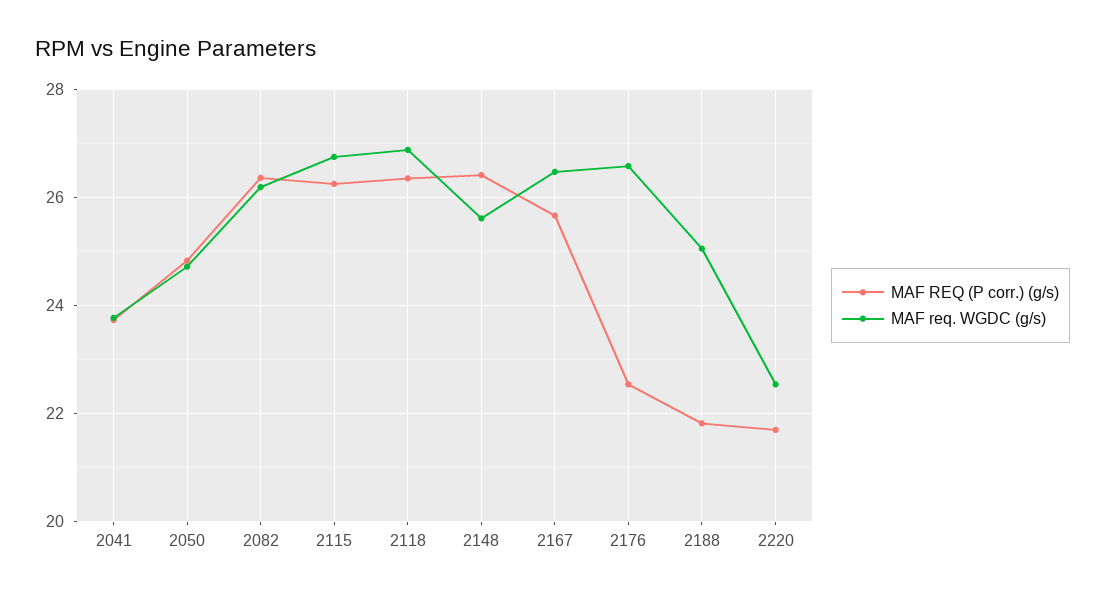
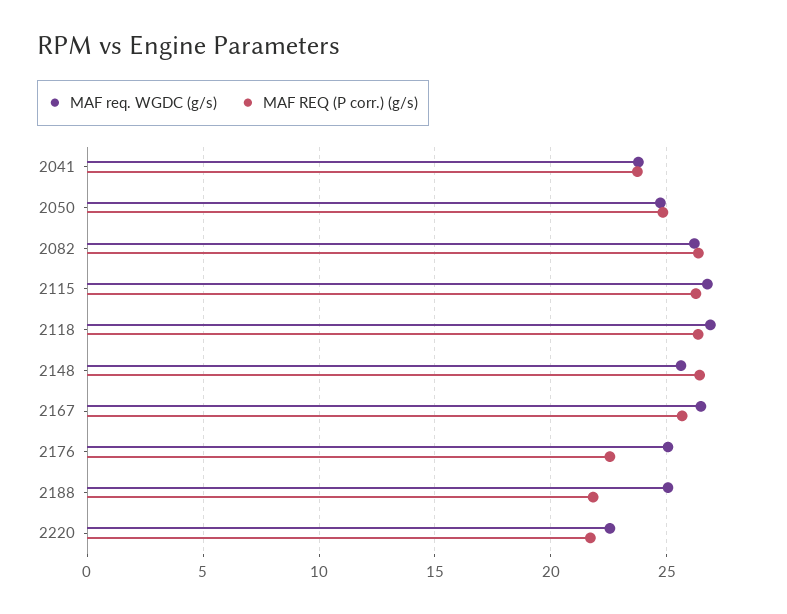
MAF req. WGDC (g/s), 2176: 26.6 -> 25

